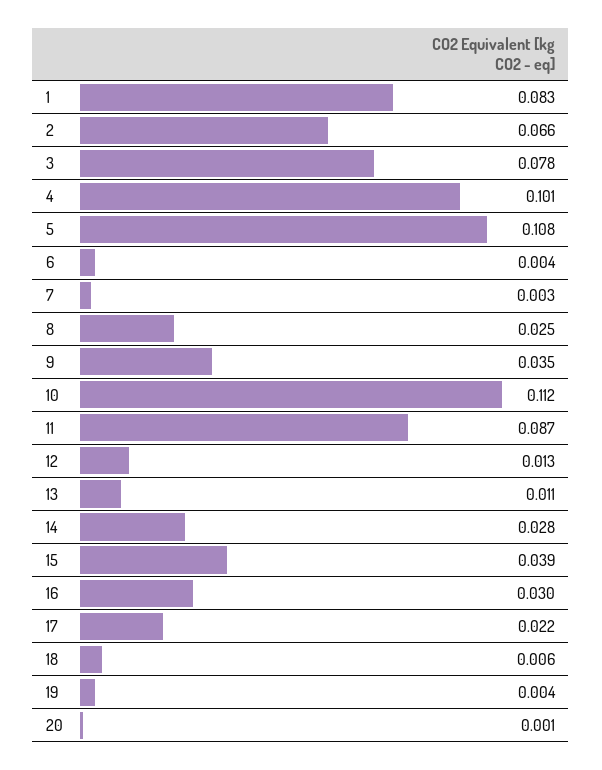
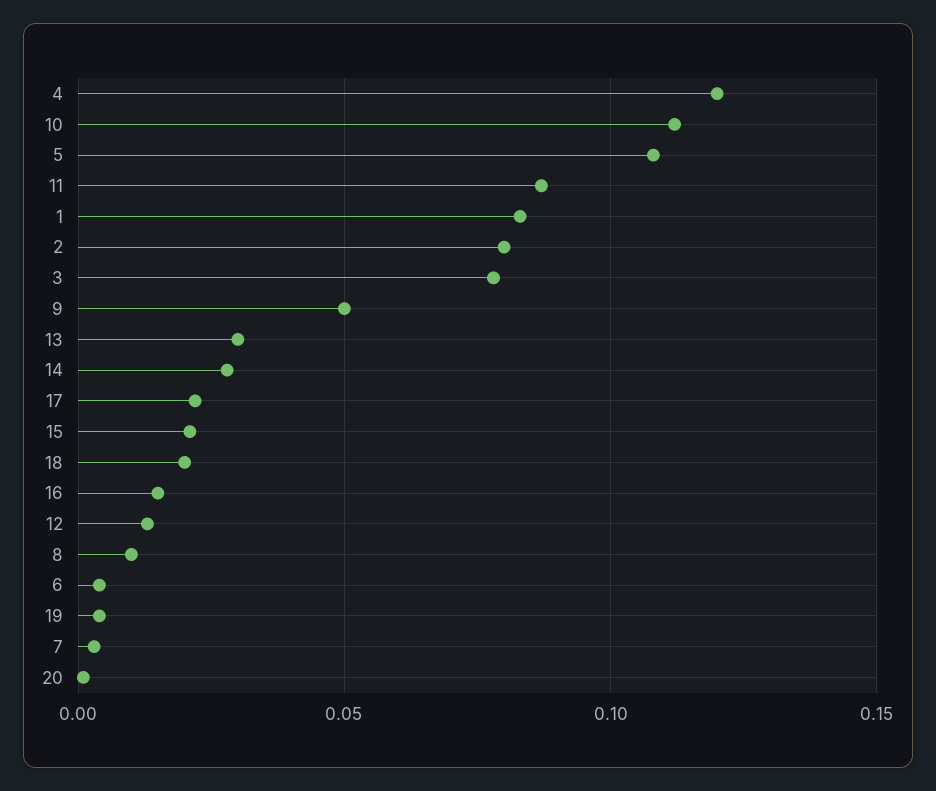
2: 0.066 -> 0.08
4: 0.101 -> 0.12
8: 0.025 -> 0.01
9: 0.035 -> 0.05
13: 0.011 -> 0.03
15: 0.039 -> 0.02
16: 0.03 -> 0.015
18: 0.006 -> 0.02

